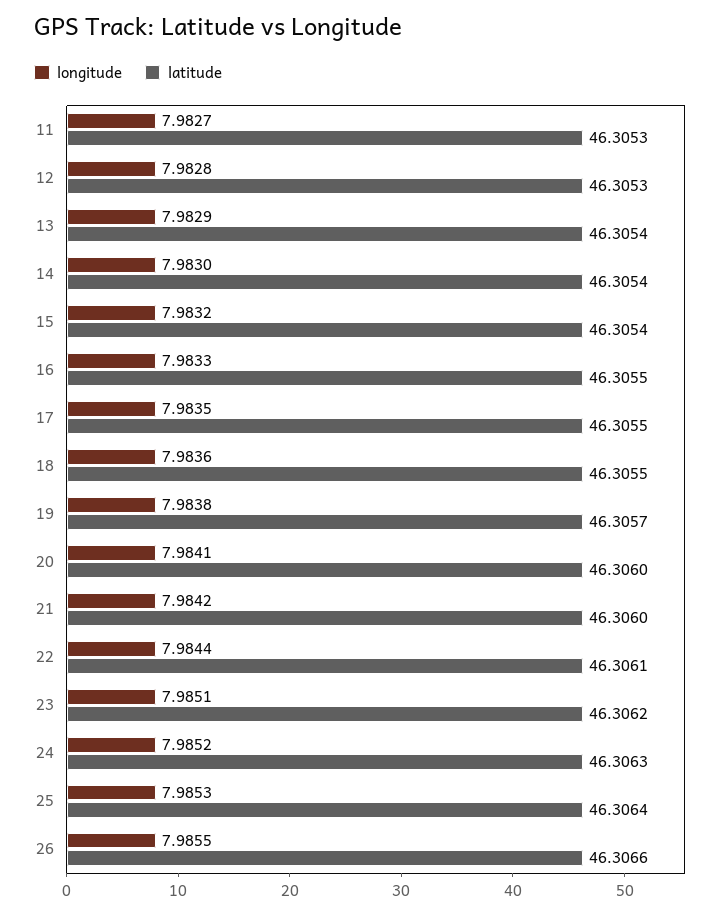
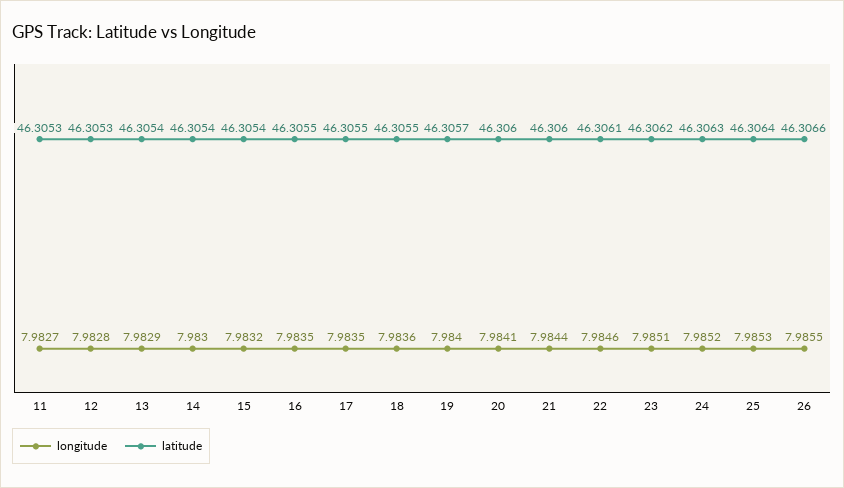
longitude, 16: 7.9833 -> 7.9835
longitude, 19: 7.9838 -> 7.984
longitude, 21: 7.9842 -> 7.9844
longitude, 22: 7.9844 -> 7.9846

